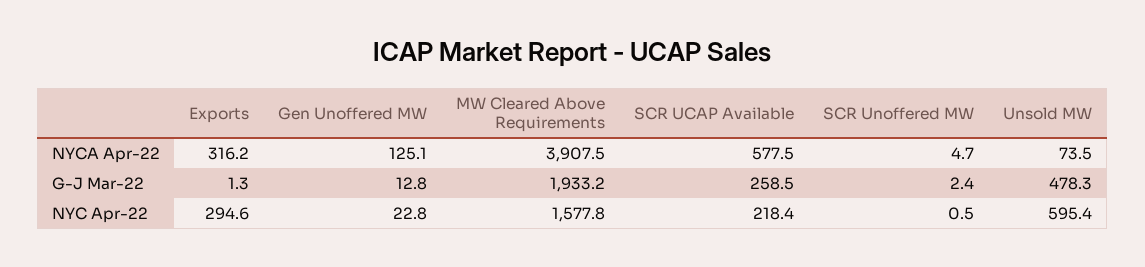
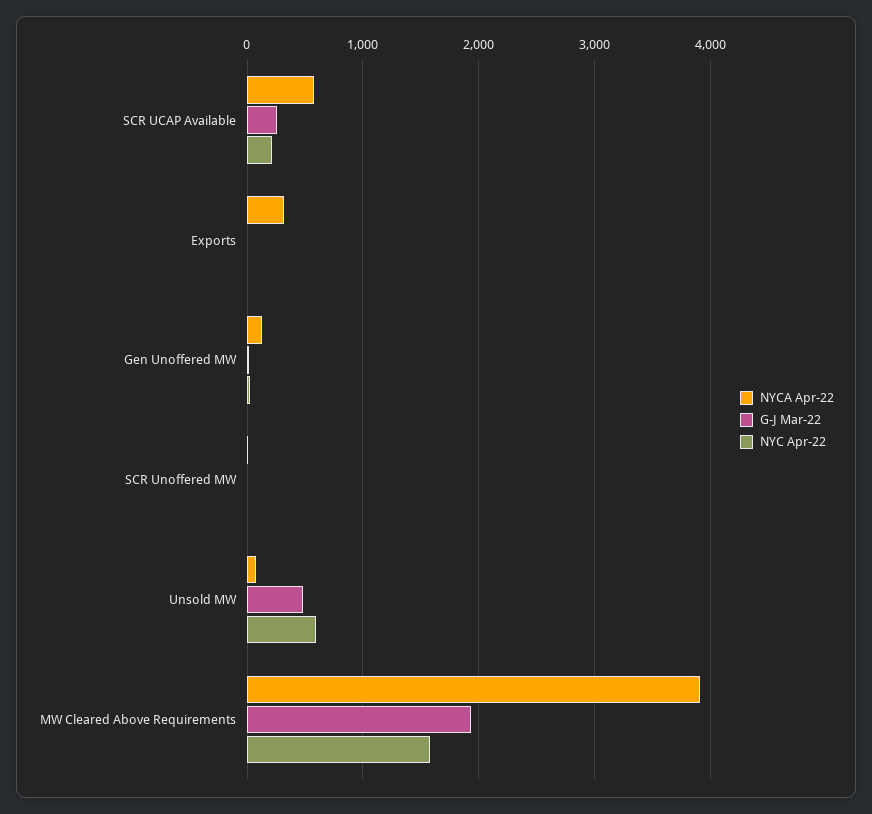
NYC Apr-22, Exports: 294.6 -> 0

